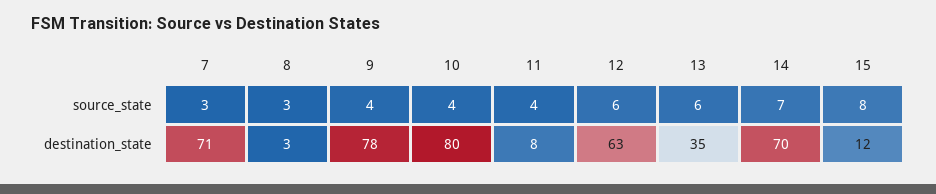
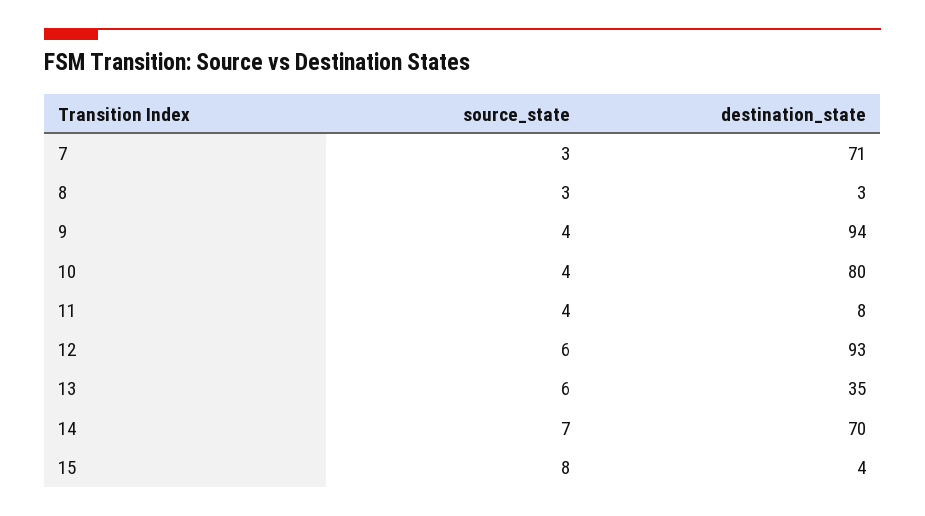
9, destination_state: 78 -> 94
12, destination_state: 63 -> 93
15, destination_state: 12 -> 4

